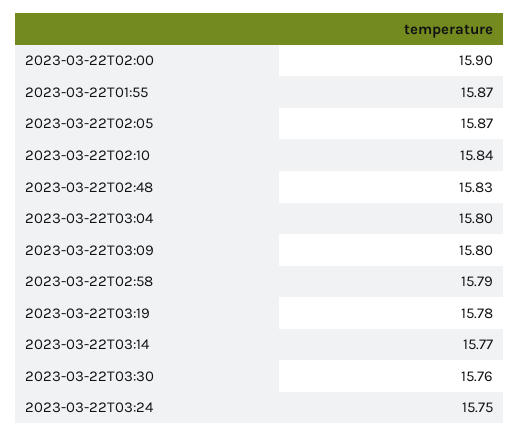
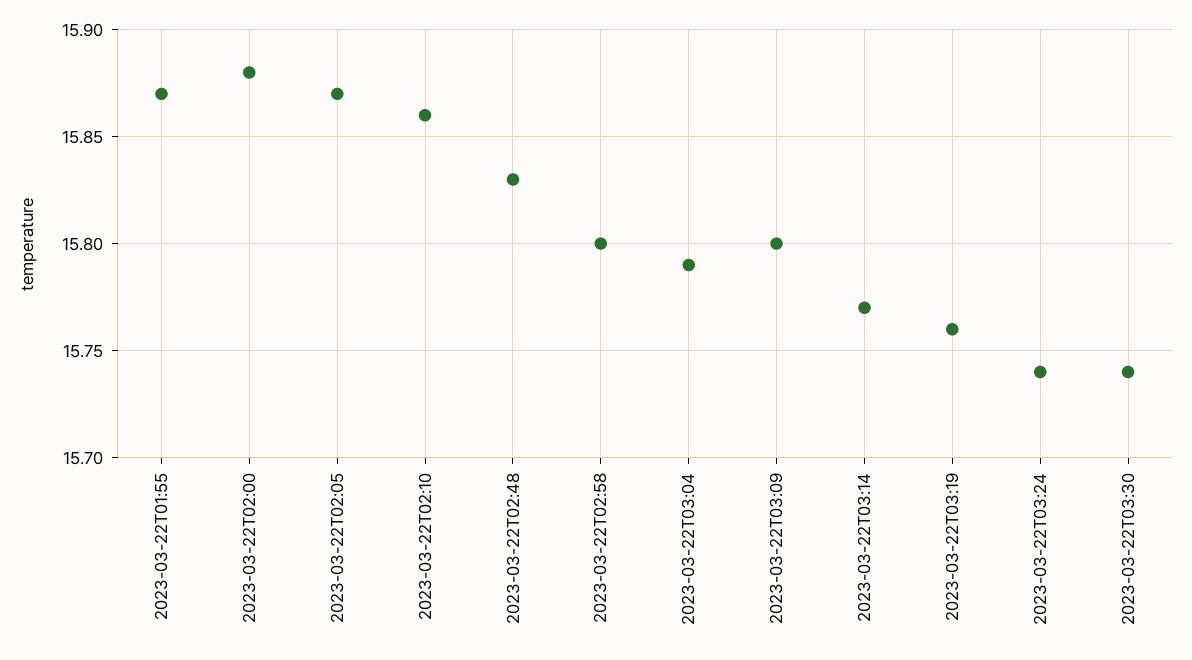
2023-03-22T02:00: 15.9 -> 15.88
2023-03-22T02:10: 15.84 -> 15.86
2023-03-22T03:04: 15.8 -> 15.79
2023-03-22T02:58: 15.79 -> 15.8
2023-03-22T03:19: 15.78 -> 15.76
2023-03-22T03:30: 15.76 -> 15.74
2023-03-22T03:24: 15.75 -> 15.74

